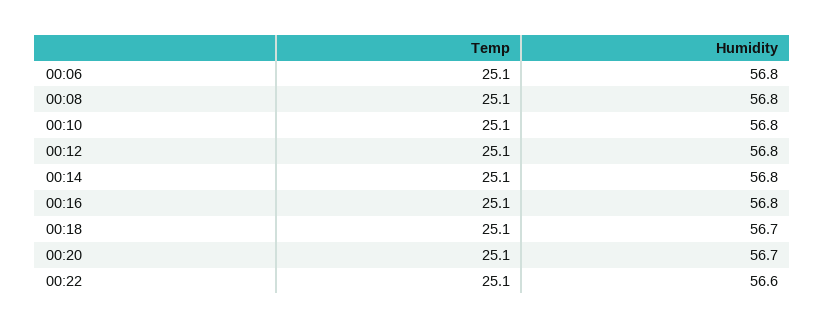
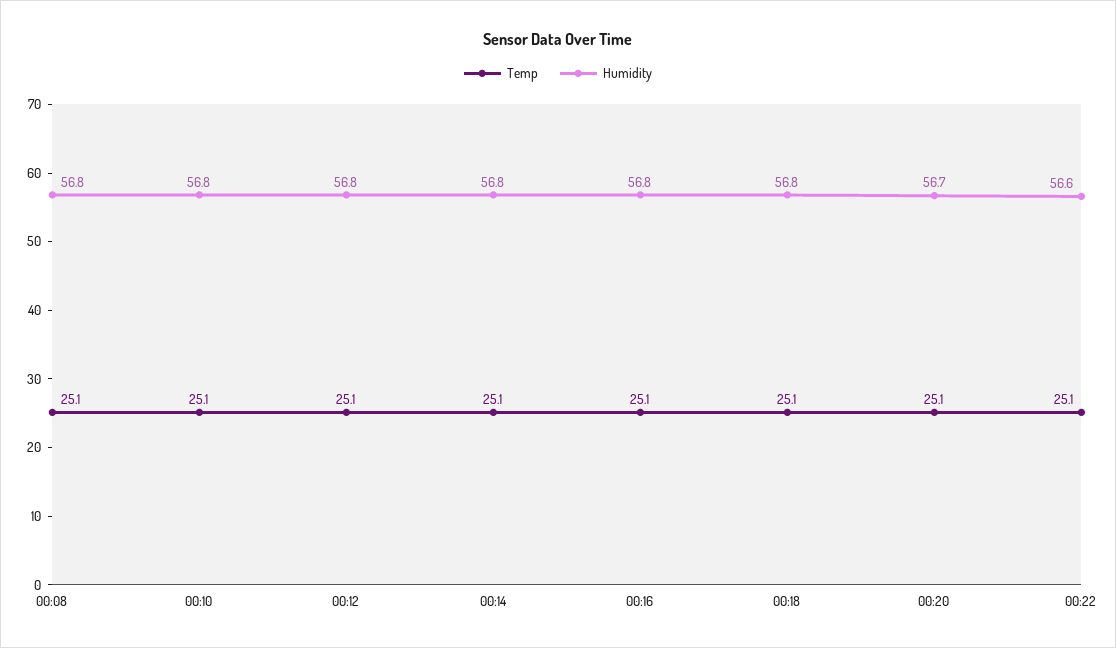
Temp, 00:06: 25.1 -> none
Humidity, 00:06: 56.8 -> none
Humidity, 00:18: 56.7 -> 56.8

